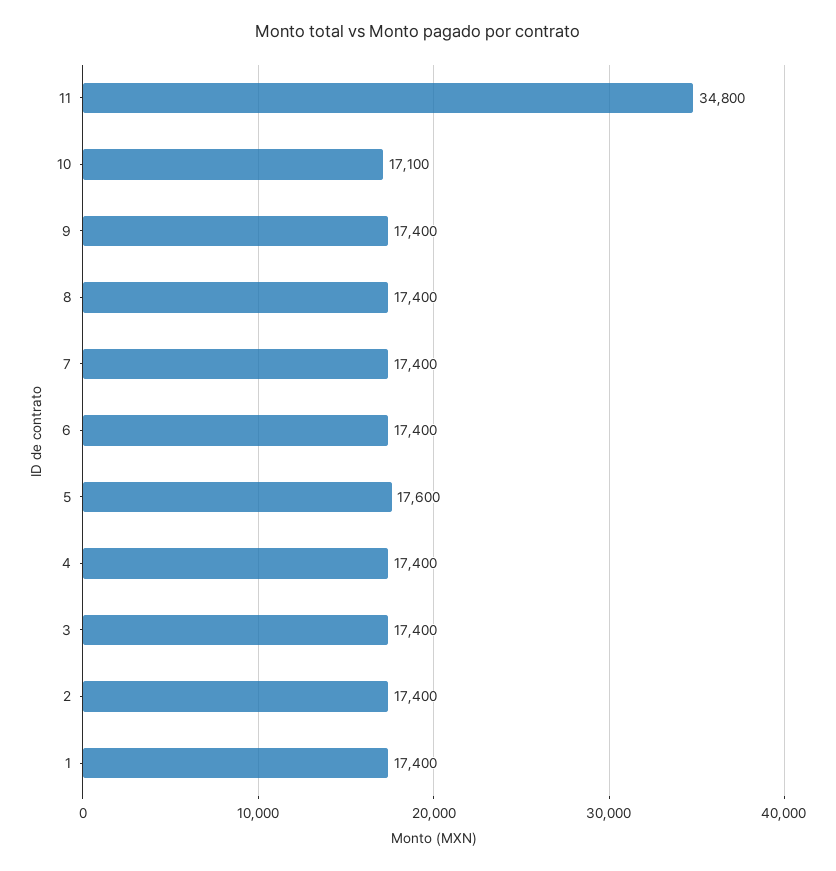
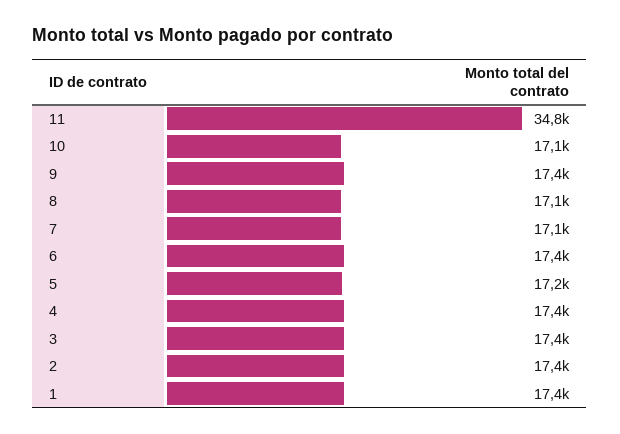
8: 17400 -> 17100
7: 17400 -> 17100
5: 17600 -> 17200

